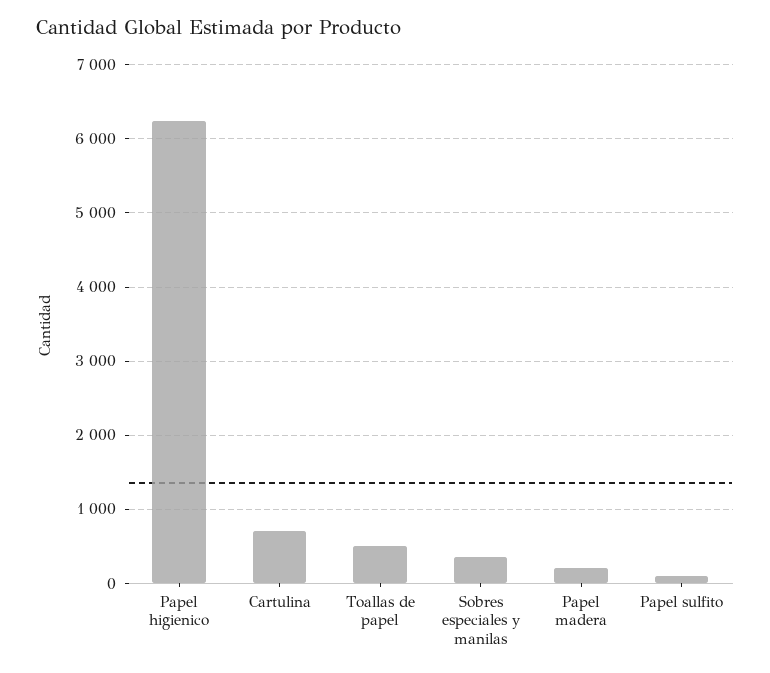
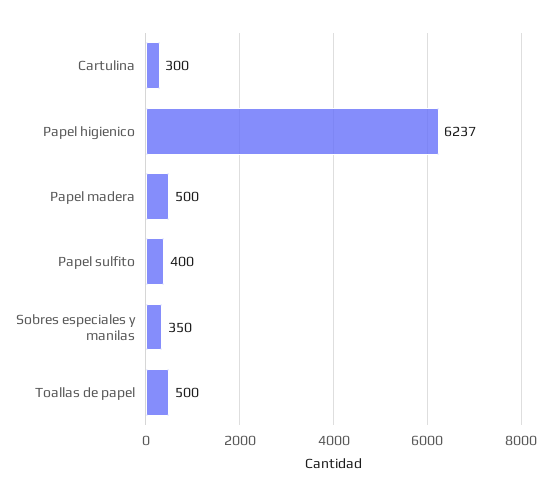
Cartulina: 700 -> 300
Papel madera: 200 -> 500
Papel sulfito: 100 -> 400

